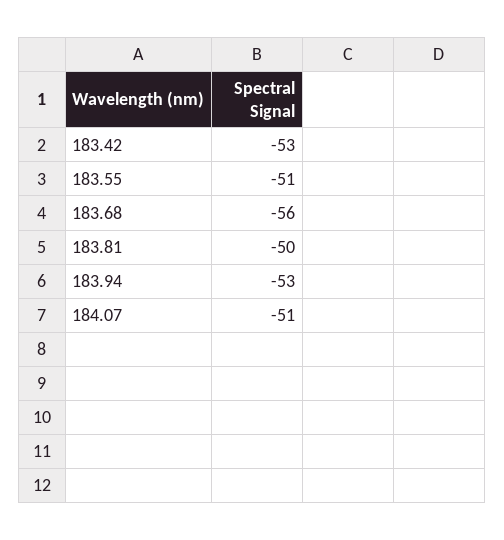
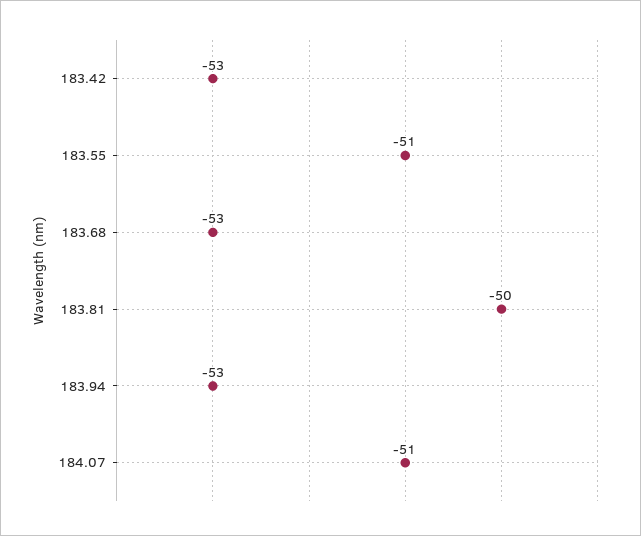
183.68: -56 -> -53

